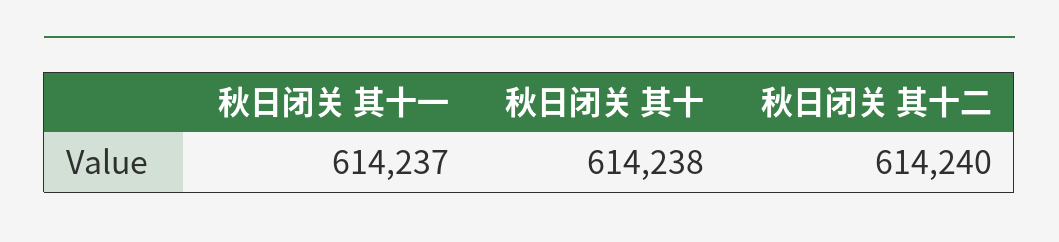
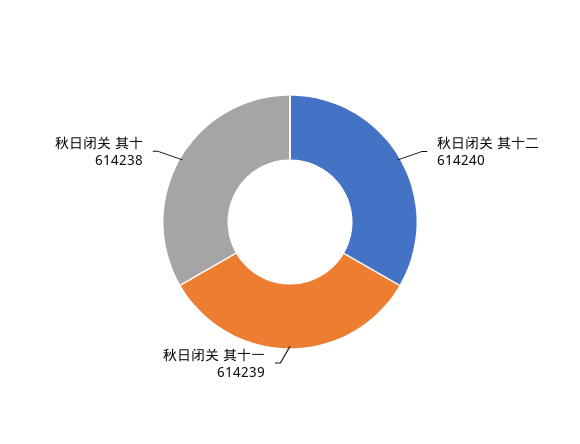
秋日闭关 其十一: 614237 -> 614239

